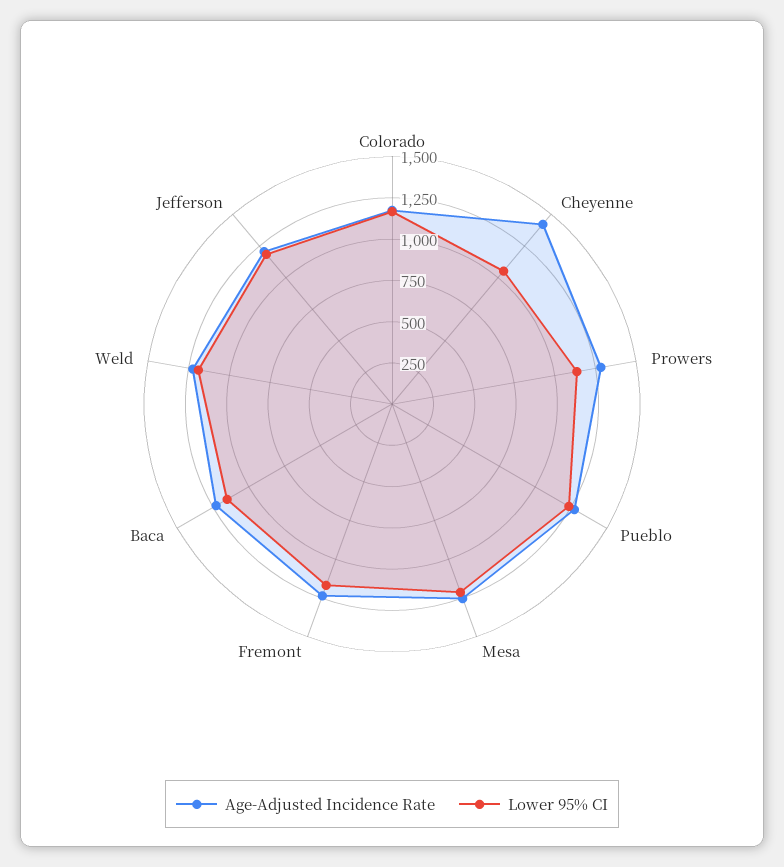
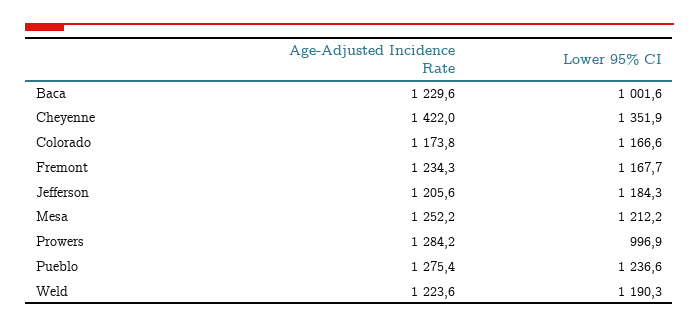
Lower 95% CI, Cheyenne: 1050 -> 1351.9
Lower 95% CI, Prowers: 1150 -> 996.9
Lower 95% CI, Baca: 1150 -> 1001.6

